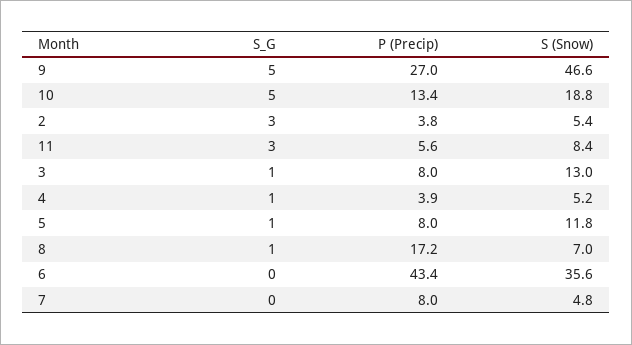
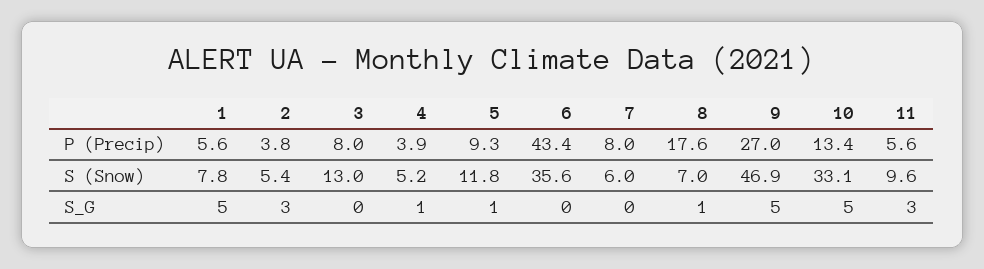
S (Snow), 9: 46.6 -> 46.9
S (Snow), 10: 18.8 -> 33.1
S (Snow), 11: 8.4 -> 9.6
S_G, 3: 1 -> 0
P (Precip), 5: 8 -> 9.3
P (Precip), 8: 17.2 -> 17.6
S (Snow), 7: 4.8 -> 6
P (Precip), 1: none -> 5.6
S (Snow), 1: none -> 7.8
S_G, 1: none -> 5

